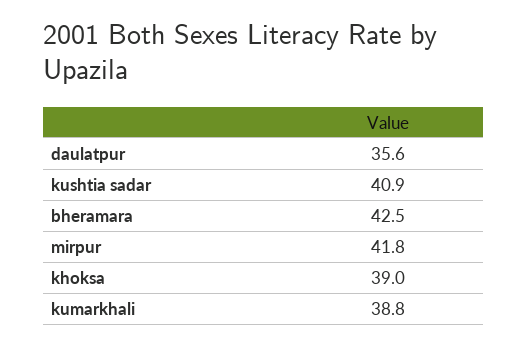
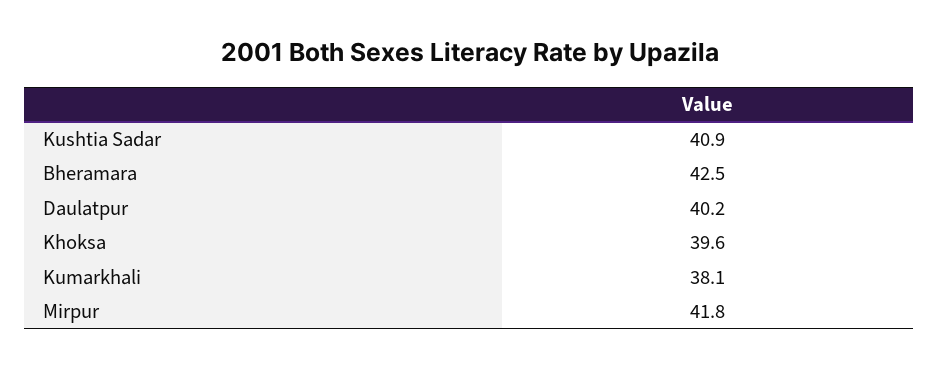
daulatpur: 35.6 -> 40.2
khoksa: 39 -> 39.6
kumarkhali: 38.8 -> 38.1

